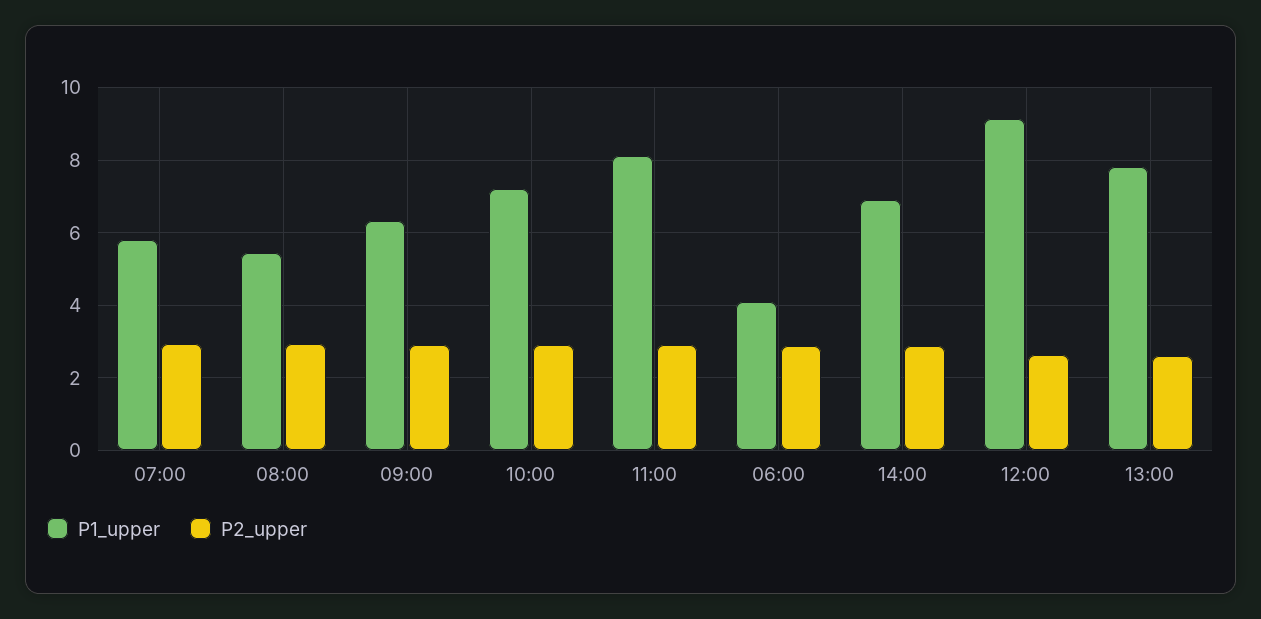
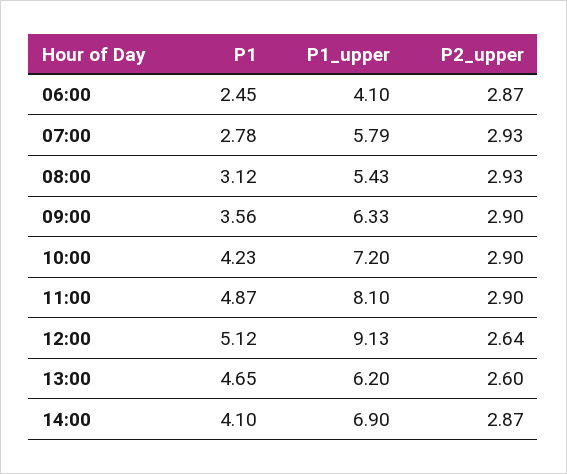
P1_upper, 13:00: 7.8 -> 6.2
P1, 06:00: none -> 2.45
P1, 07:00: none -> 2.78
P1, 08:00: none -> 3.12
P1, 09:00: none -> 3.56
P1, 10:00: none -> 4.23
P1, 11:00: none -> 4.87
P1, 12:00: none -> 5.12
P1, 13:00: none -> 4.65
P1, 14:00: none -> 4.1

